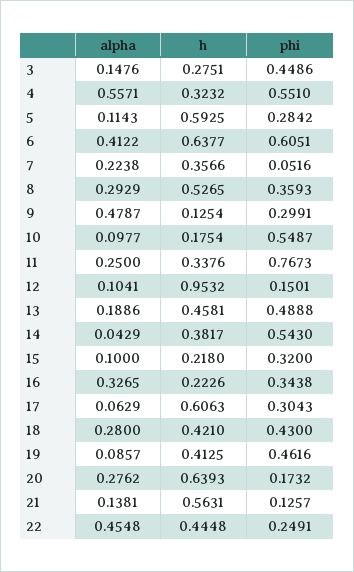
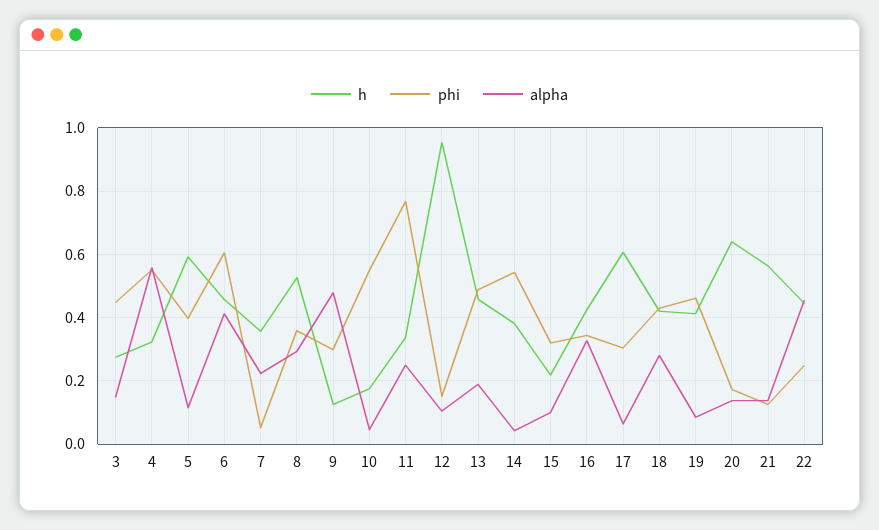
phi, 5: 0.2842 -> 0.4
h, 6: 0.6377 -> 0.46
alpha, 10: 0.0977 -> 0.04
h, 16: 0.2226 -> 0.42
alpha, 20: 0.2762 -> 0.14

